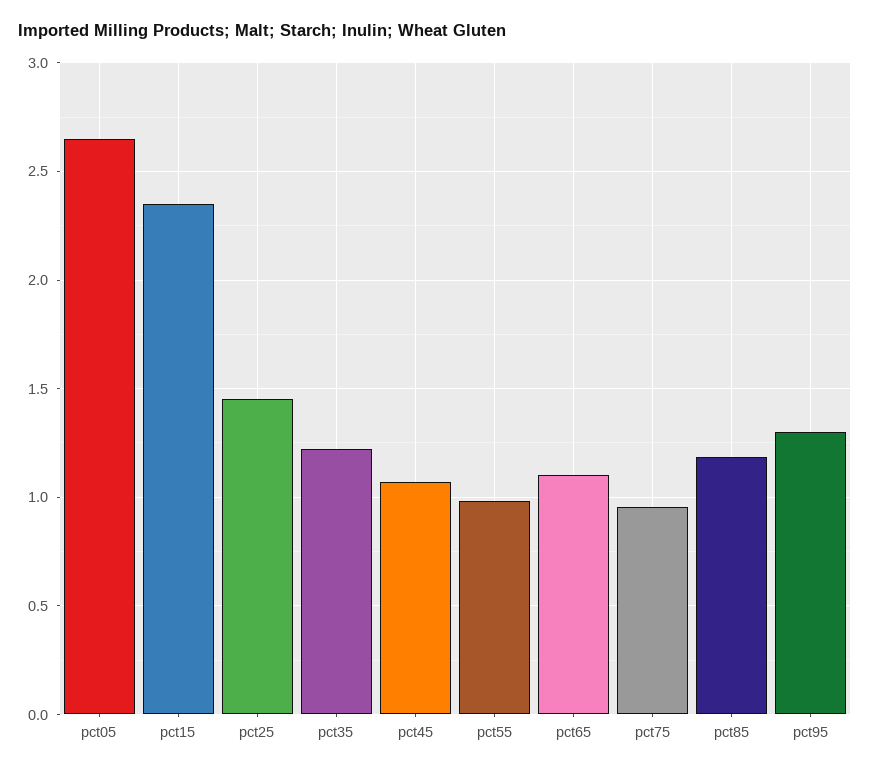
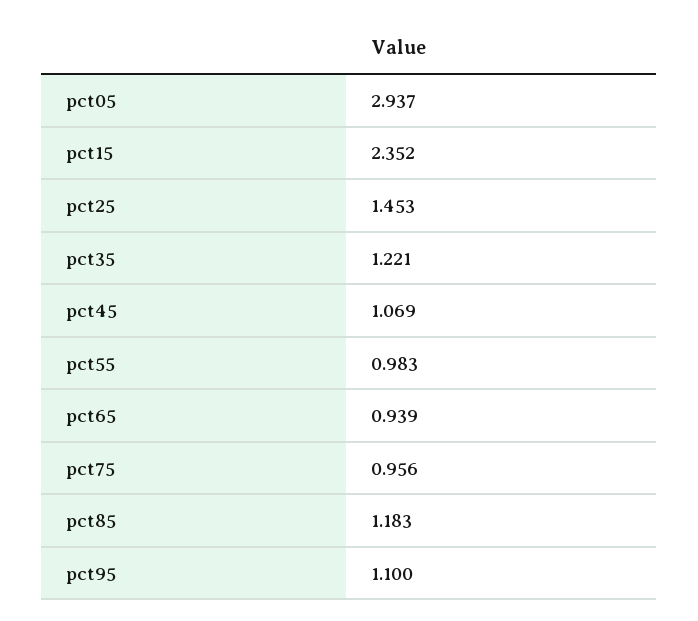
pct05: 2.65 -> 2.937
pct65: 1.1 -> 0.939
pct95: 1.3 -> 1.1

